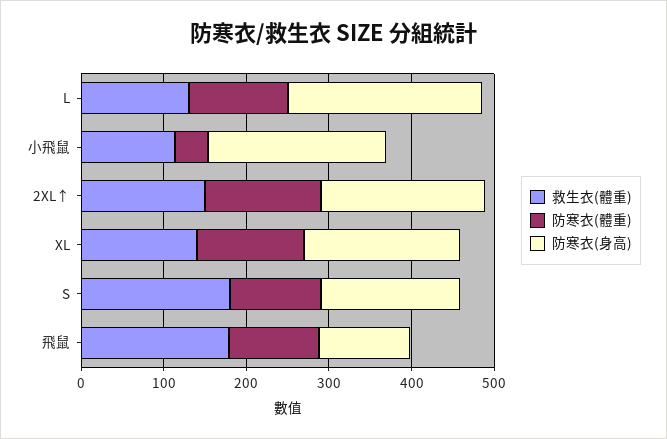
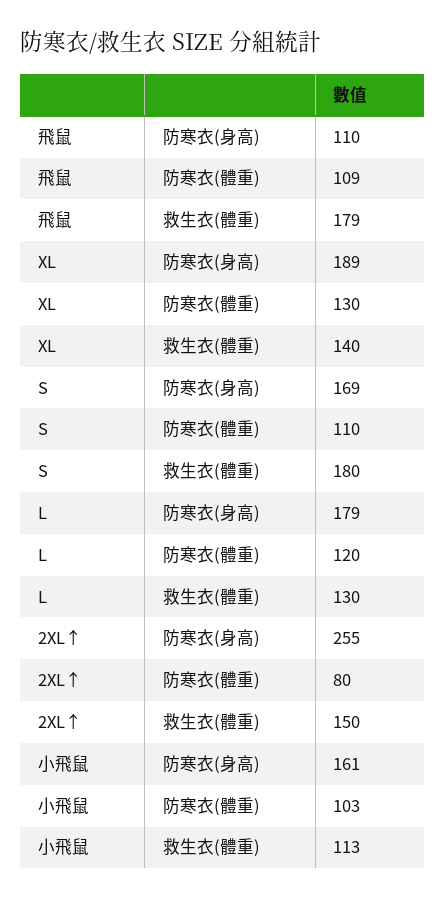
防寒衣(身高), L: 240 -> 179
防寒衣(體重), 小飛鼠: 40 -> 103
防寒衣(身高), 小飛鼠: 220 -> 161
防寒衣(體重), 2XL↑: 140 -> 80
防寒衣(身高), 2XL↑: 200 -> 255

